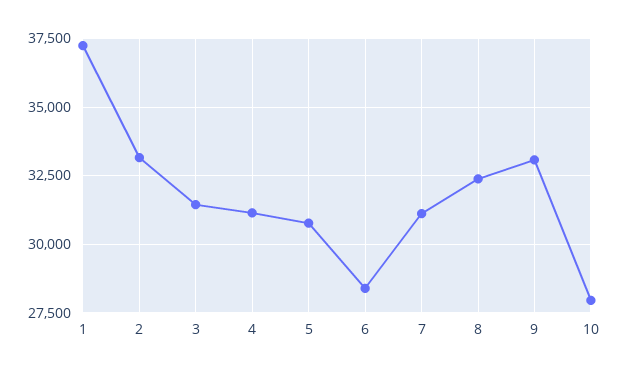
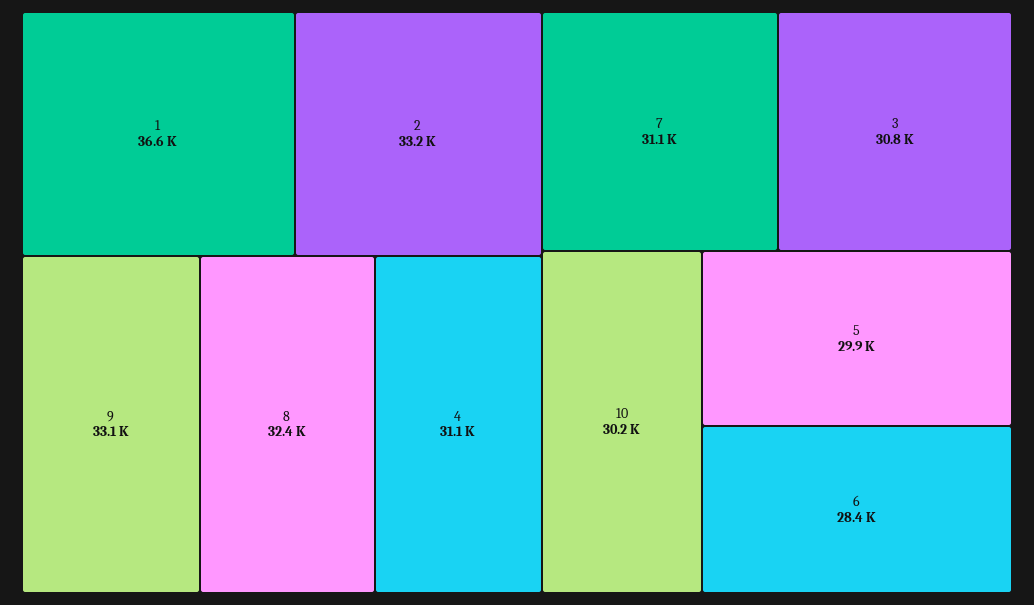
1: 37250 -> 36600
3: 31500 -> 30800
5: 30750 -> 29900
10: 28000 -> 30200

